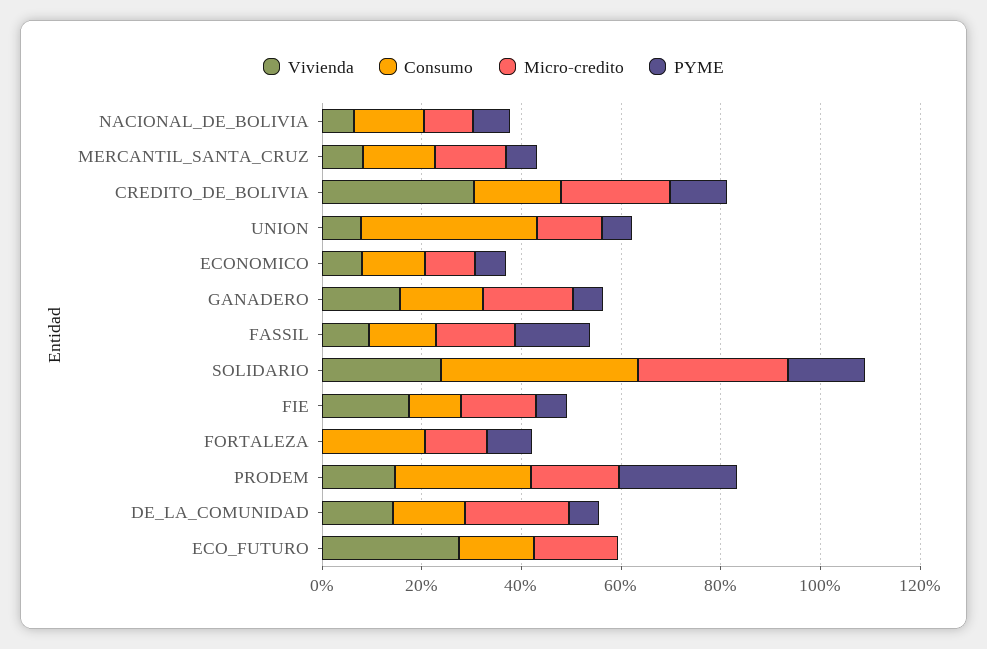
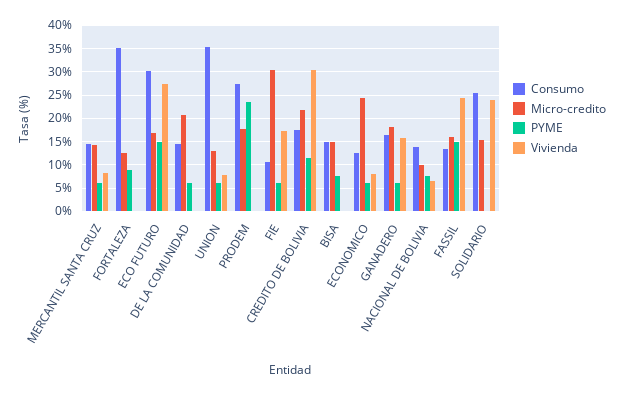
Micro-credito, ECONOMICO: 10 -> 25
Vivienda, FASSIL: 10 -> 25
Consumo, SOLIDARIO: 40 -> 25
Micro-credito, SOLIDARIO: 30 -> 15
PYME, SOLIDARIO: 15 -> 0
Micro-credito, FIE: 15 -> 30
Consumo, FORTALEZA: 20 -> 35
Vivienda, PRODEM: 15 -> 0
Vivienda, DE_LA_COMUNIDAD: 15 -> 0
Consumo, ECO_FUTURO: 15 -> 30
PYME, ECO_FUTURO: 0 -> 15
Consumo, BISA: none -> 15
Micro-credito, BISA: none -> 15
PYME, BISA: none -> 7.5
Vivienda, BISA: none -> 0

